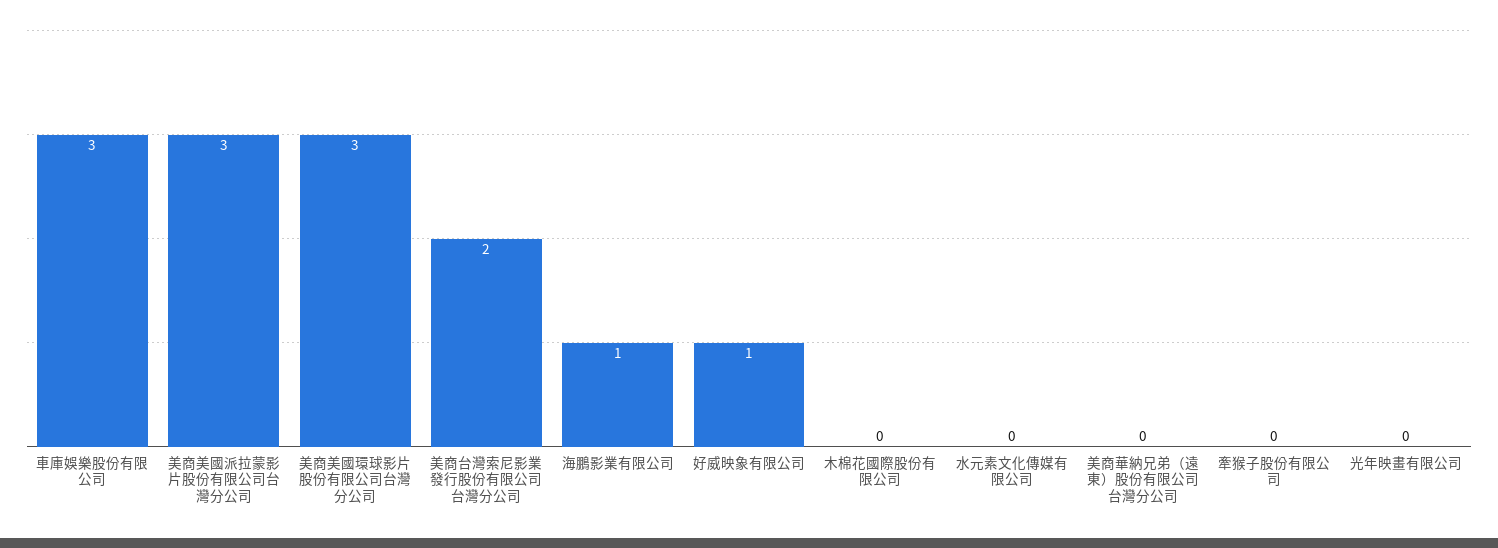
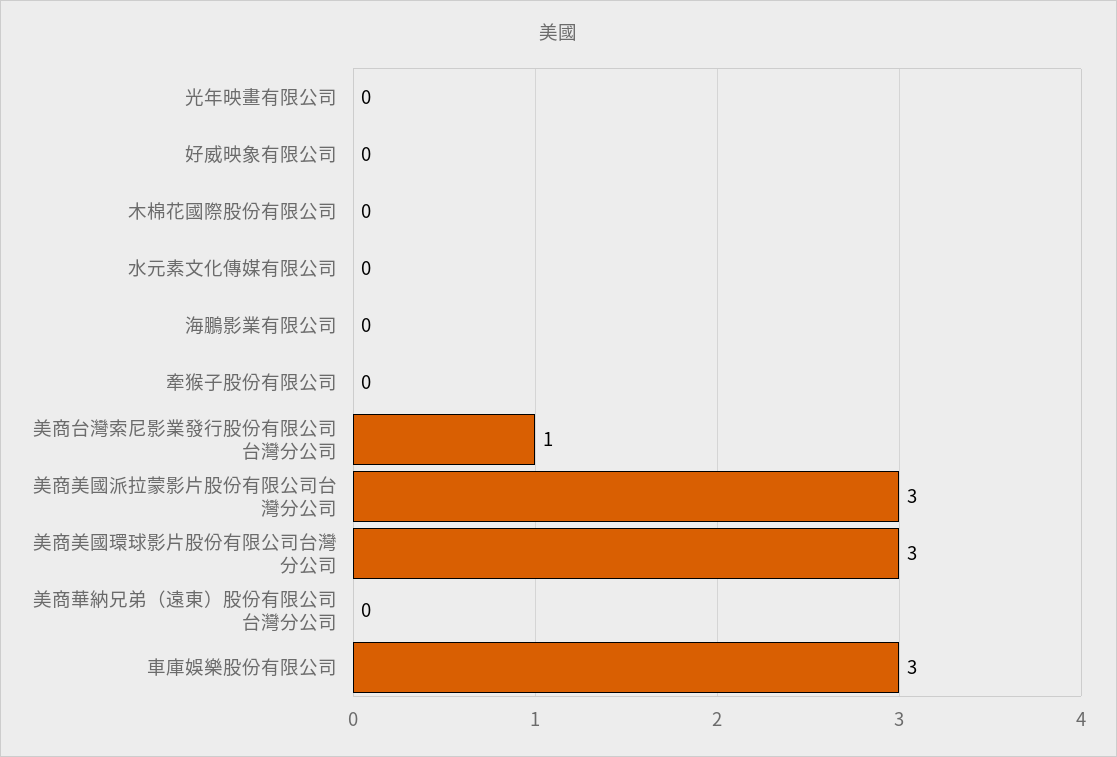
美商台灣索尼影業發行股份有限公司台灣分公司: 2 -> 1
海鵬影業有限公司: 1 -> 0
好威映象有限公司: 1 -> 0

